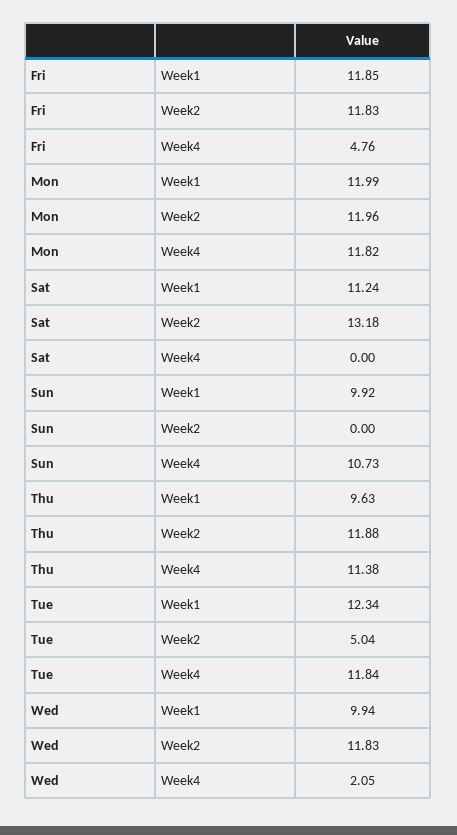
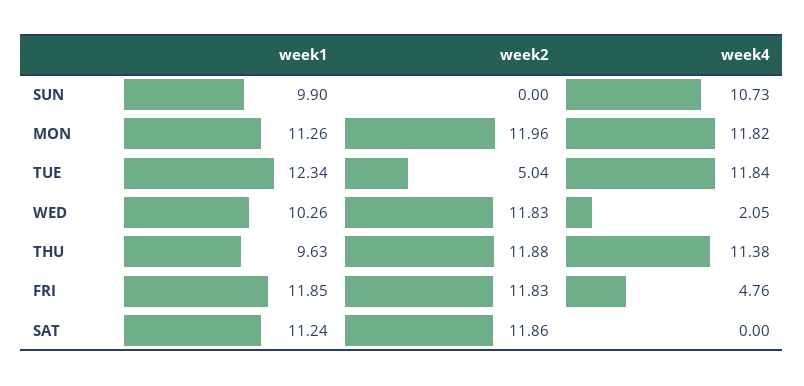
Mon, Week1: 11.99 -> 11.26
Sat, Week2: 13.18 -> 11.86
Sun, Week1: 9.92 -> 9.9
Wed, Week1: 9.94 -> 10.26

